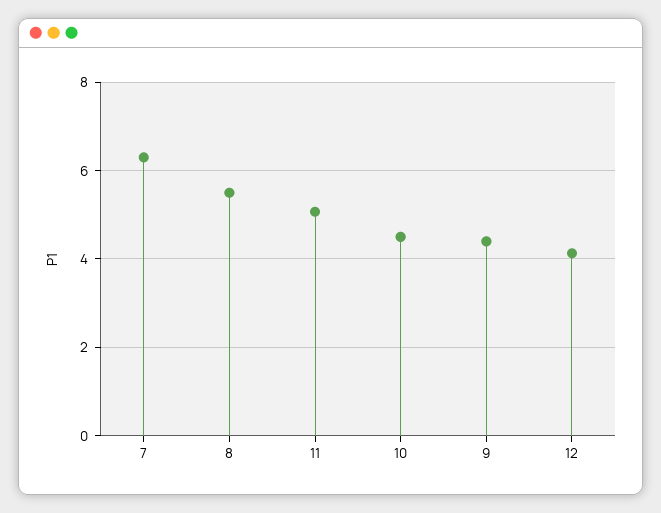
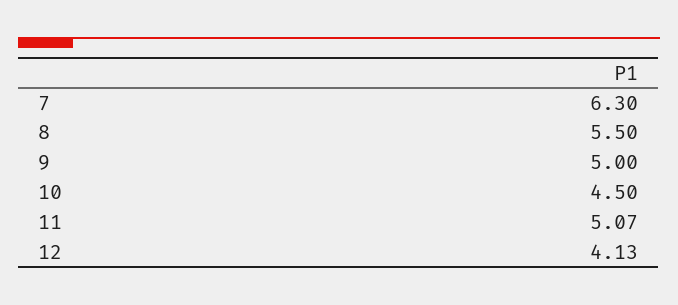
9: 4.4 -> 5

